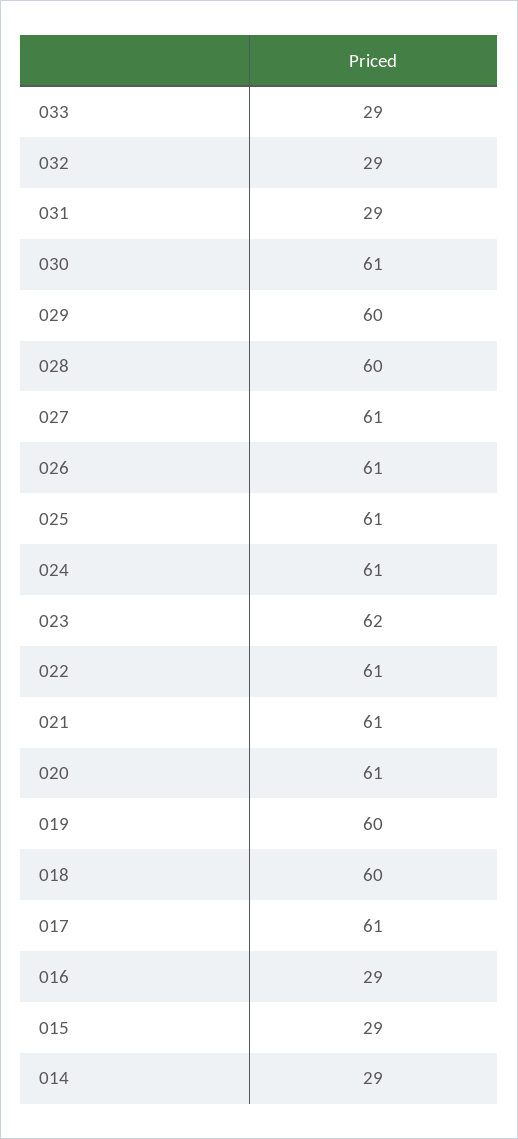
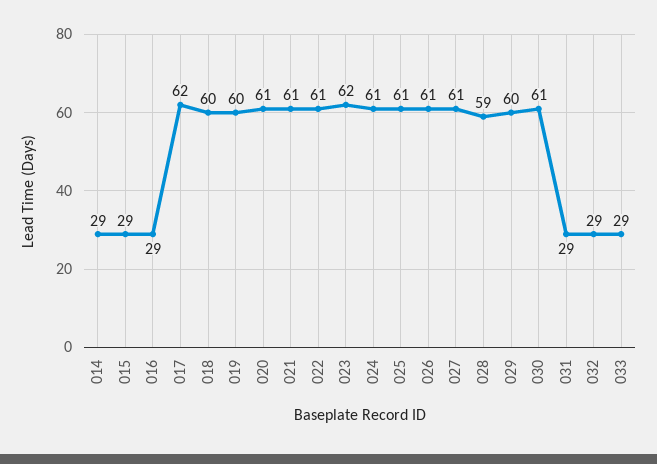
028: 60 -> 59
017: 61 -> 62

